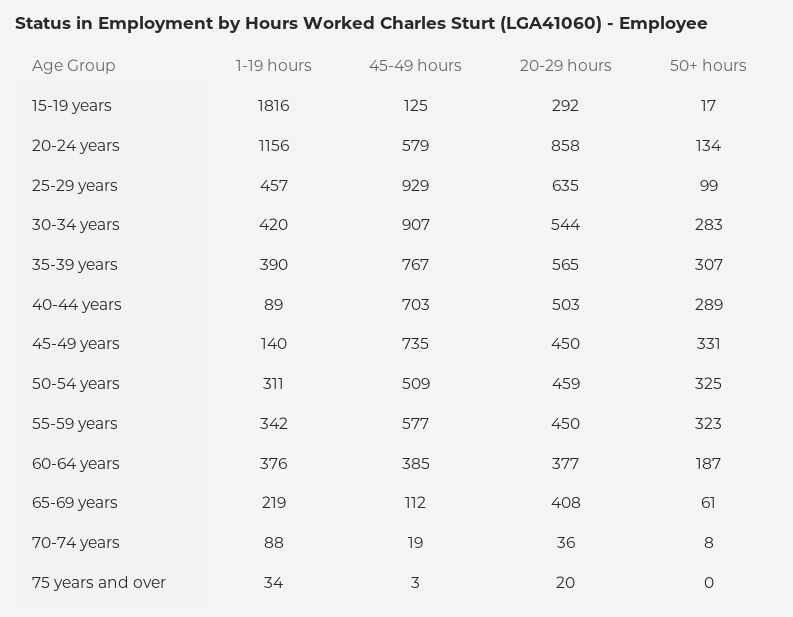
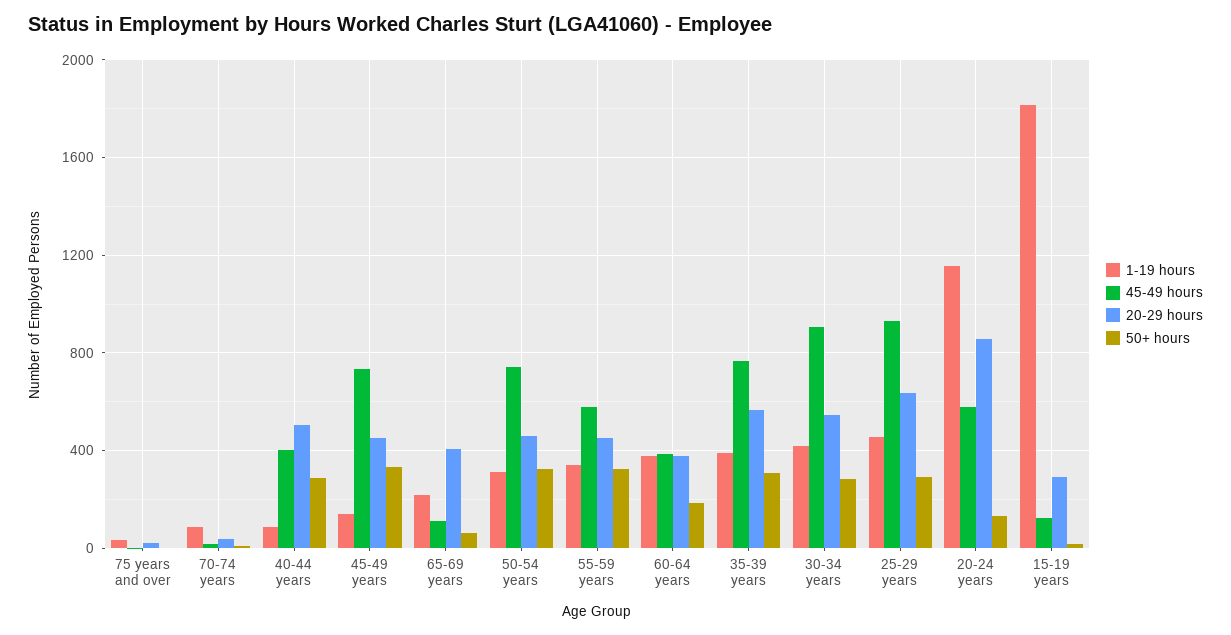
50+ hours, 25-29 years: 99 -> 300
45-49 hours, 40-44 years: 703 -> 400
45-49 hours, 50-54 years: 509 -> 750

